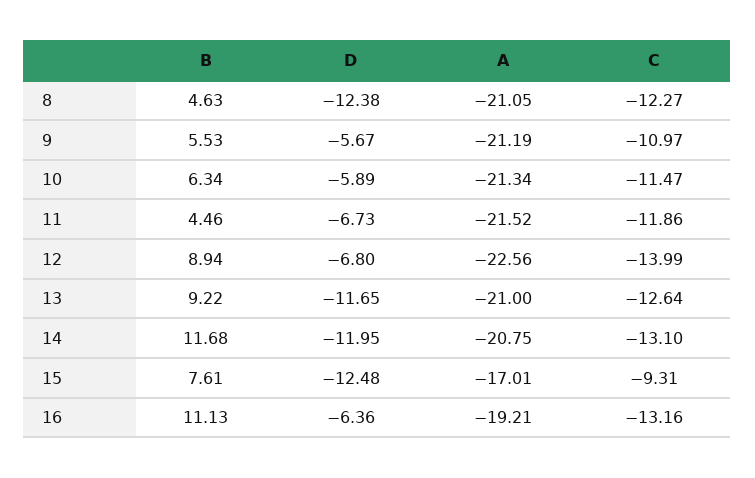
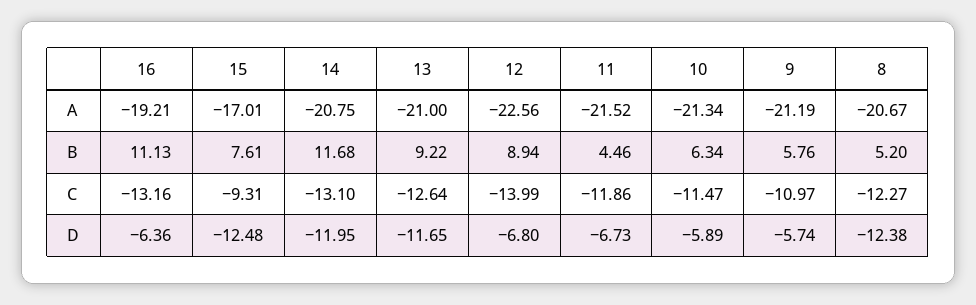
B, 8: 4.63 -> 5.2
A, 8: -21.05 -> -20.67
B, 9: 5.53 -> 5.76
D, 9: -5.67 -> -5.74

